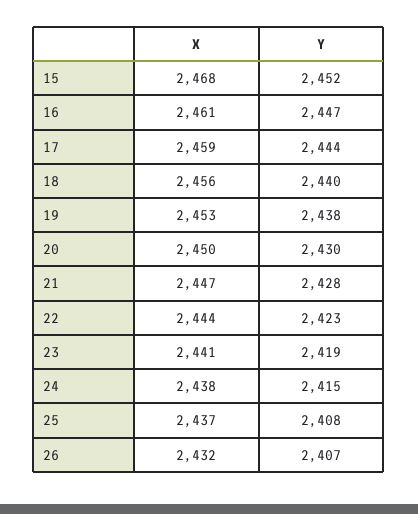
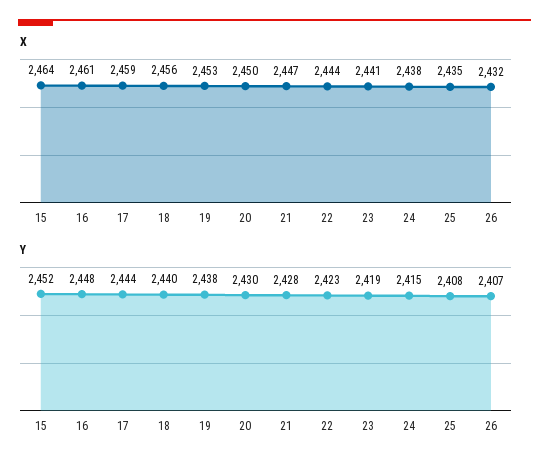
X, 15: 2468 -> 2464
Y, 16: 2447 -> 2448
X, 25: 2437 -> 2435

